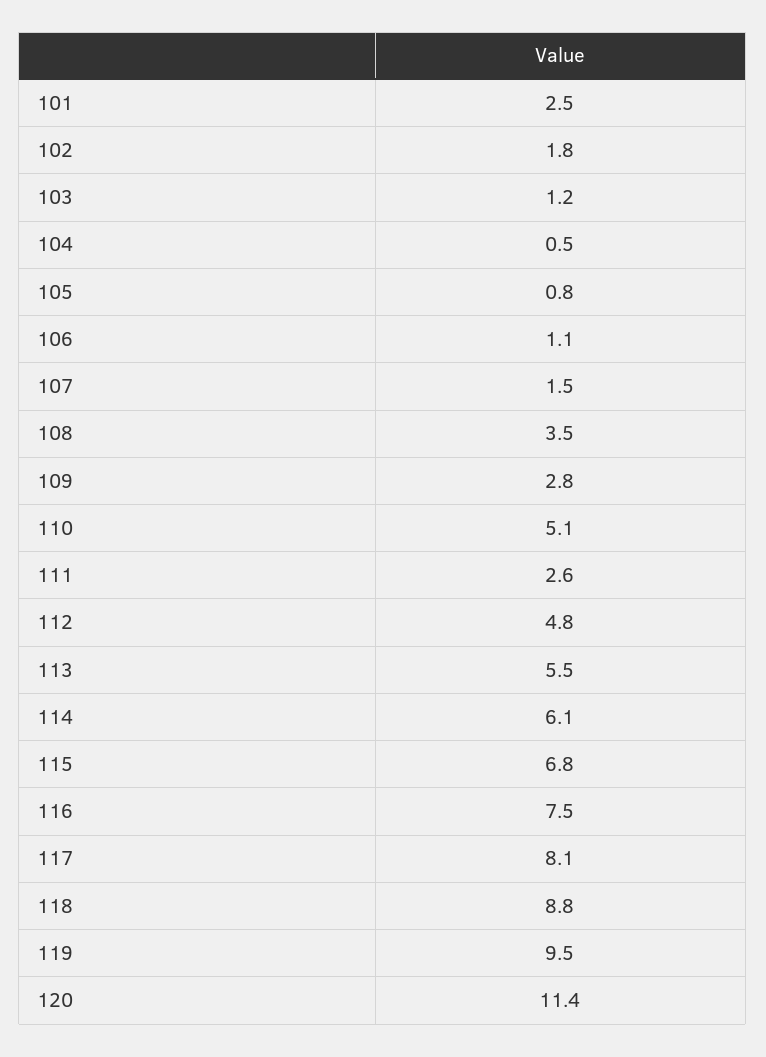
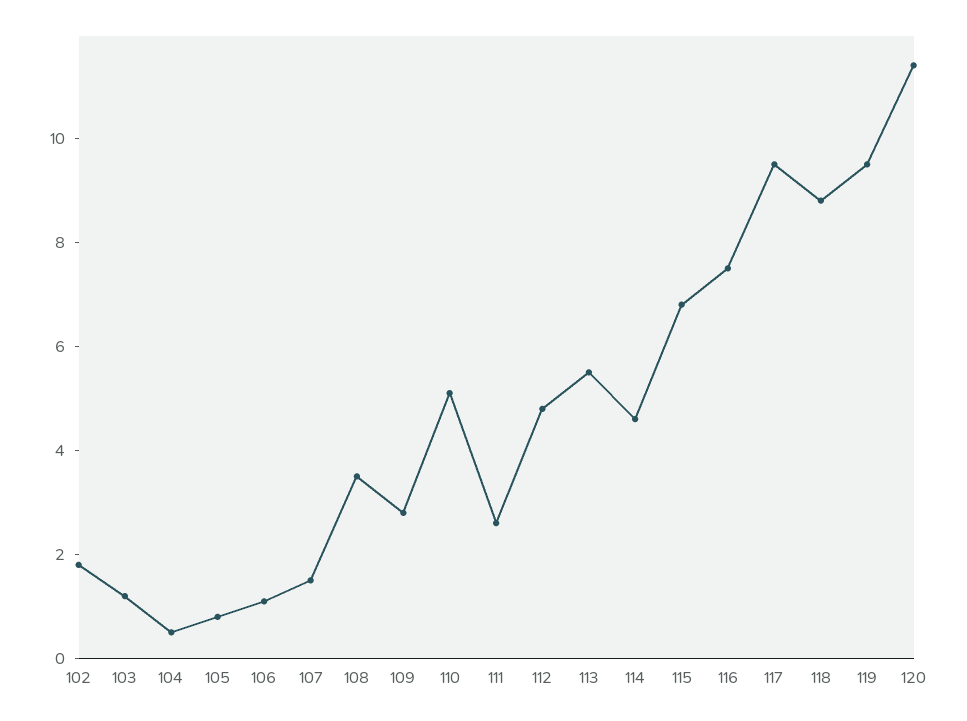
101: 2.5 -> none
114: 6.1 -> 4.5
117: 8.1 -> 9.5

